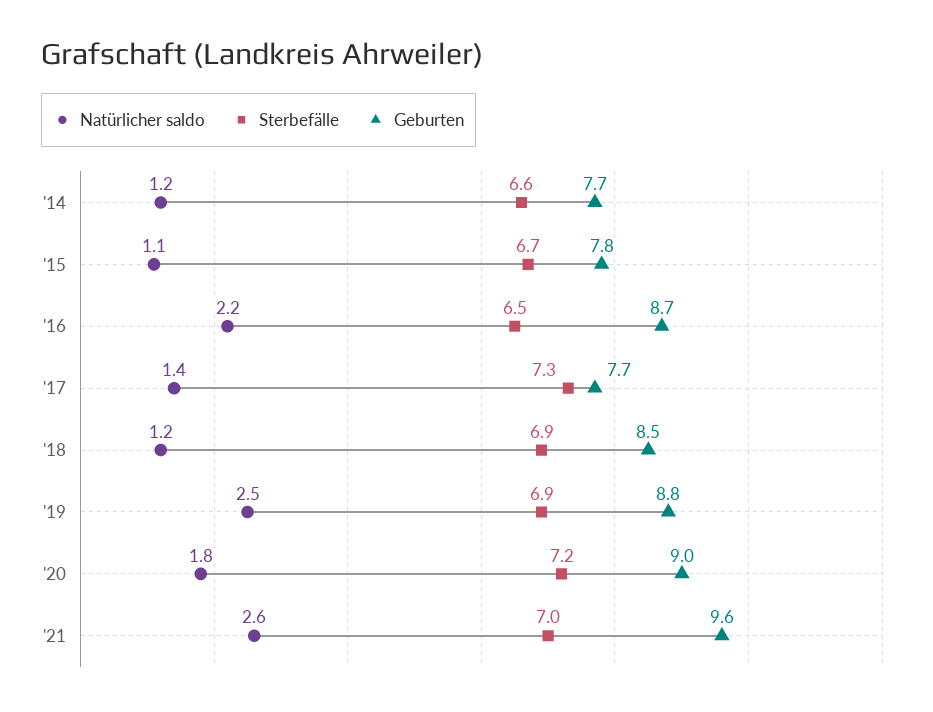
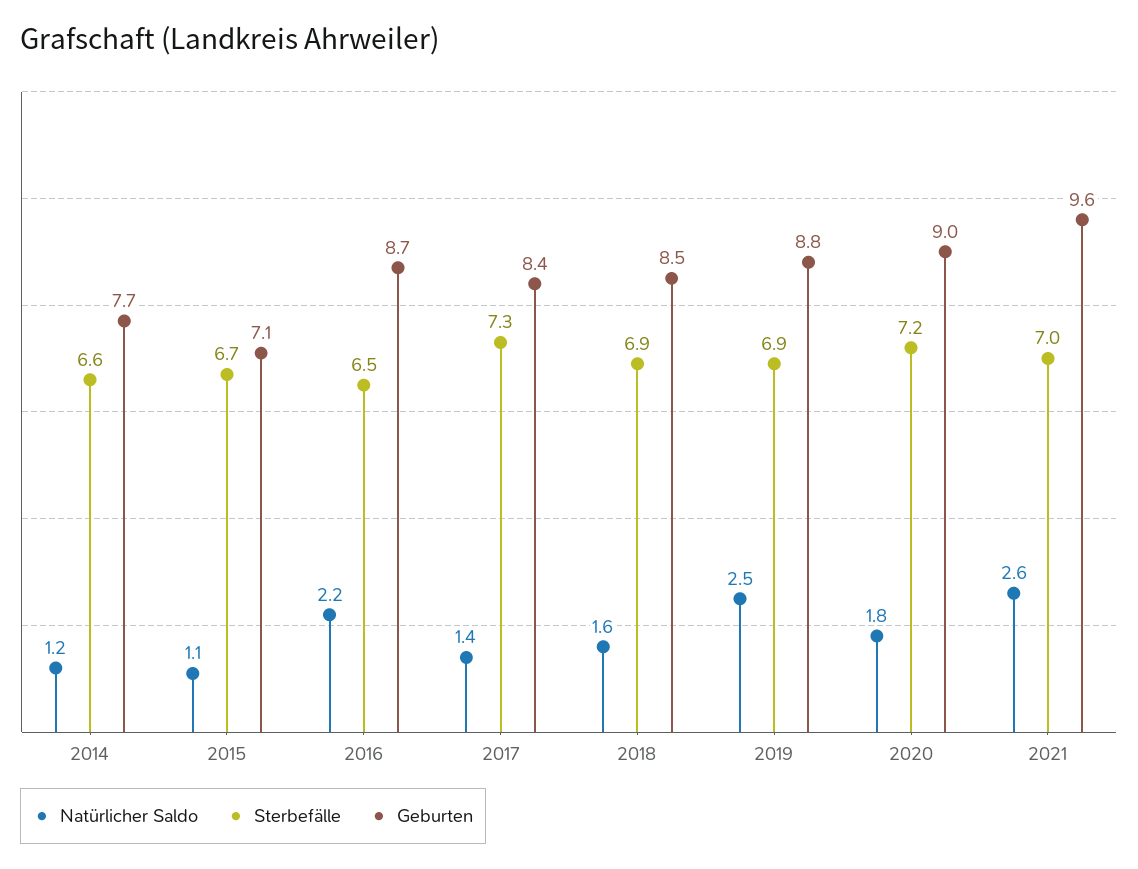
Geburten, '15: 7.8 -> 7.1
Geburten, '17: 7.7 -> 8.4
Natürlicher saldo, '18: 1.2 -> 1.6

